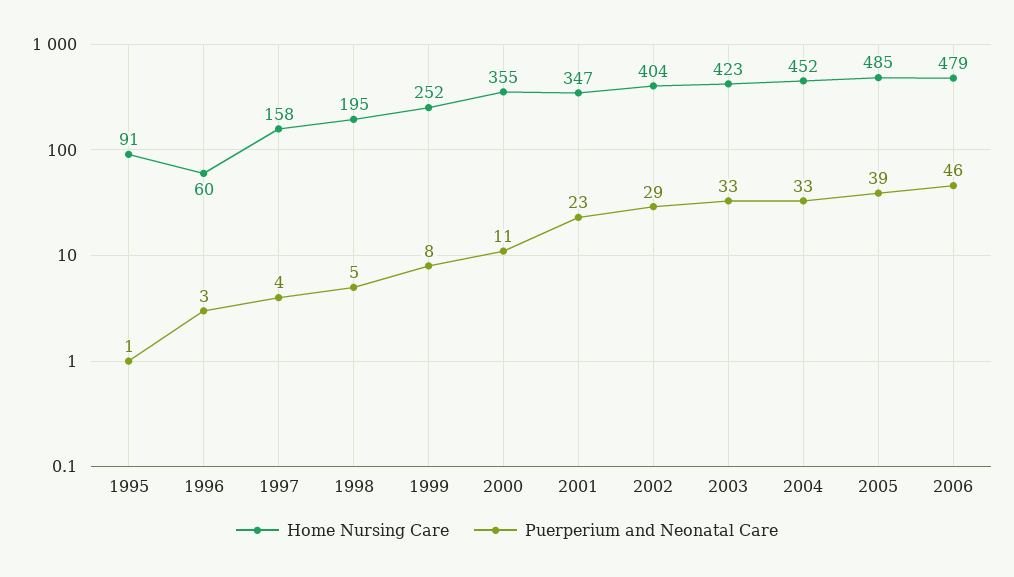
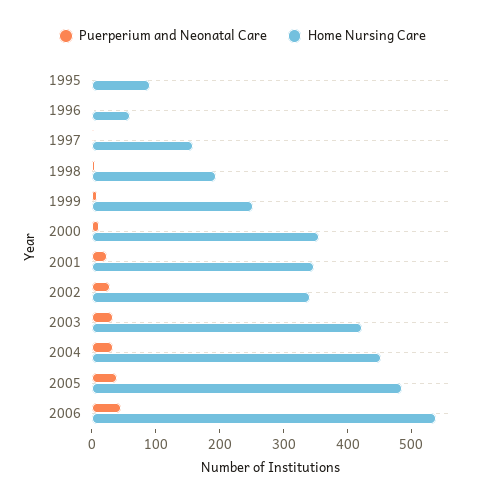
Home Nursing Care, 2002: 404 -> 340
Home Nursing Care, 2006: 479 -> 540

